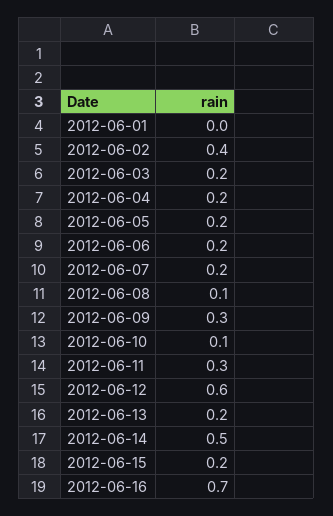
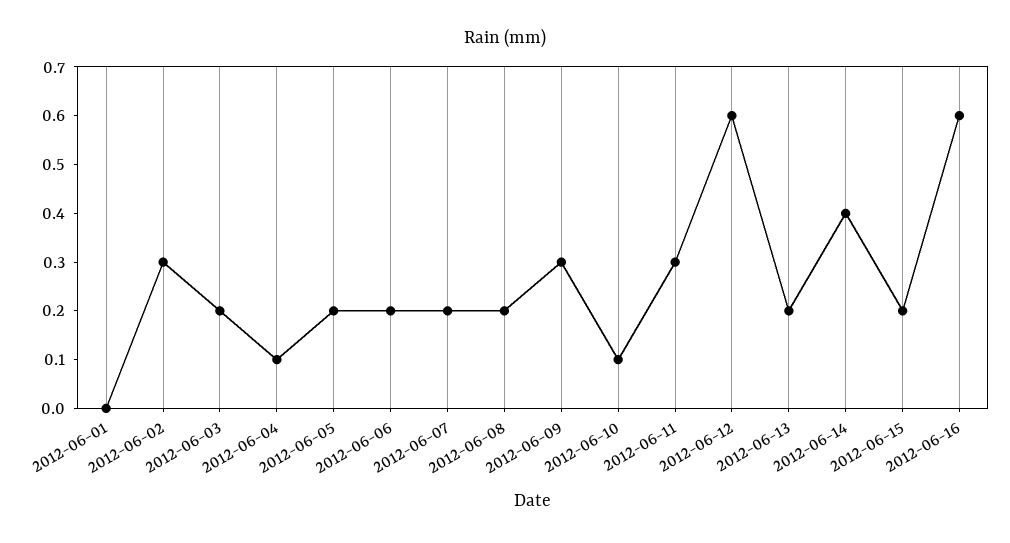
2012-06-02: 0.4 -> 0.3
2012-06-04: 0.2 -> 0.1
2012-06-08: 0.1 -> 0.2
2012-06-14: 0.5 -> 0.4
2012-06-16: 0.7 -> 0.6

